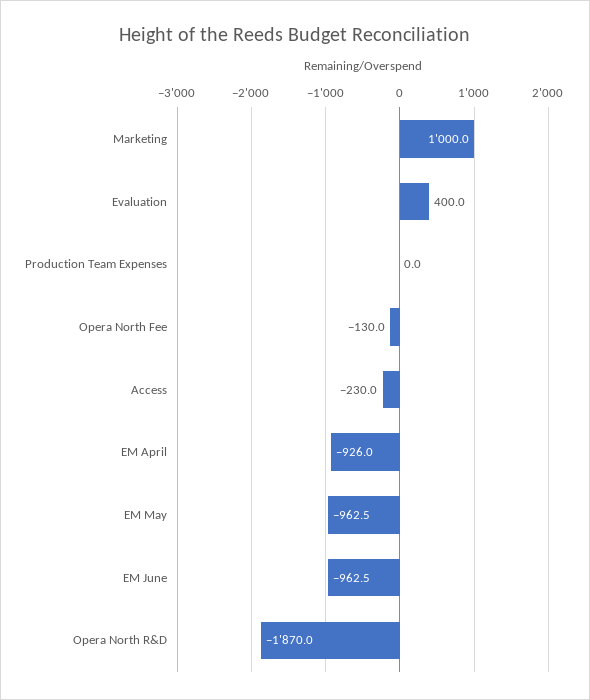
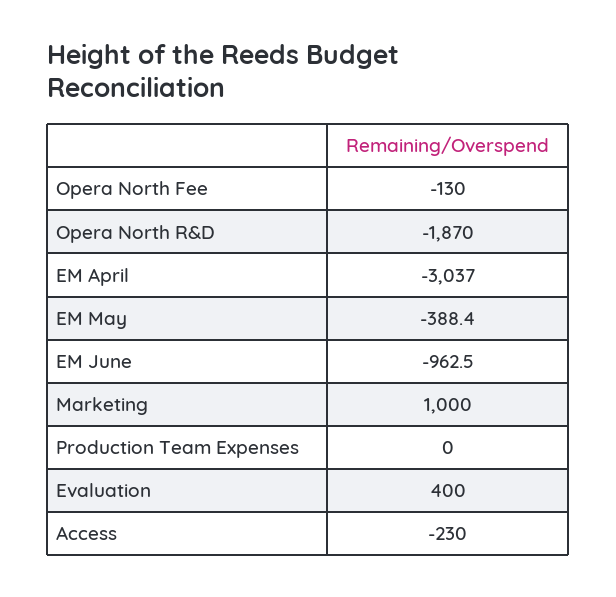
EM April: -926 -> -3037
EM May: -962.5 -> -388.4

